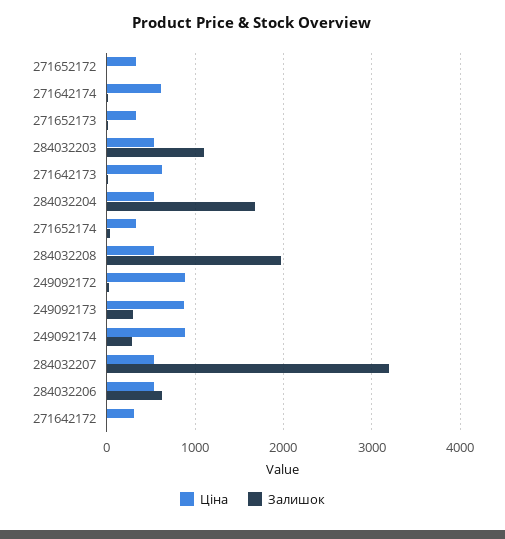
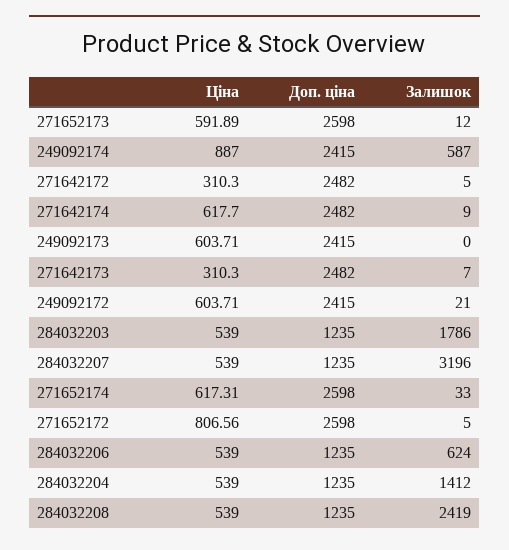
Ціна, 271652172: 300 -> 806.56
Ціна, 271652173: 300 -> 591.89
Залишок, 284032203: 1100 -> 1786
Ціна, 271642173: 600 -> 310.3
Залишок, 284032204: 1700 -> 1412
Ціна, 271652174: 300 -> 617.31
Залишок, 284032208: 2000 -> 2419
Ціна, 249092172: 900 -> 603.71
Ціна, 249092173: 900 -> 603.71
Залишок, 249092173: 300 -> 0
Залишок, 249092174: 300 -> 587
Доп. ціна, 271652173: none -> 2598
Доп. ціна, 249092174: none -> 2415
Доп. ціна, 271642172: none -> 2482
Доп. ціна, 271642174: none -> 2482
Доп. ціна, 249092173: none -> 2415
Доп. ціна, 271642173: none -> 2482
Доп. ціна, 249092172: none -> 2415
Доп. ціна, 284032203: none -> 1235
Доп. ціна, 284032207: none -> 1235
Доп. ціна, 271652174: none -> 2598
Доп. ціна, 271652172: none -> 2598
Доп. ціна, 284032206: none -> 1235
Доп. ціна, 284032204: none -> 1235
Доп. ціна, 284032208: none -> 1235

